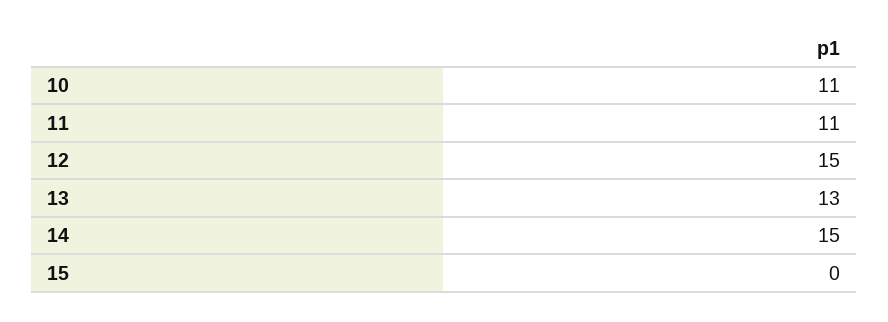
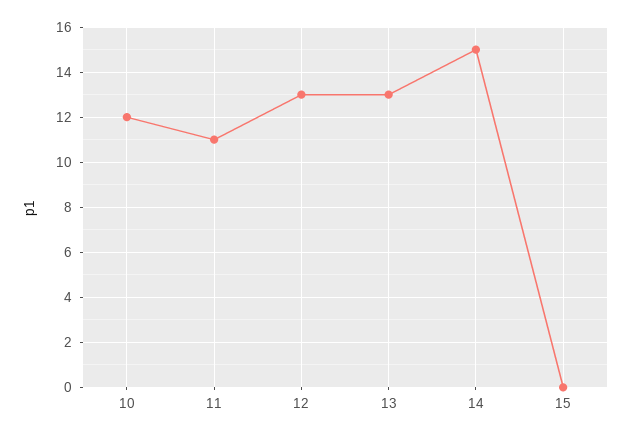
10: 11 -> 12
12: 15 -> 13

